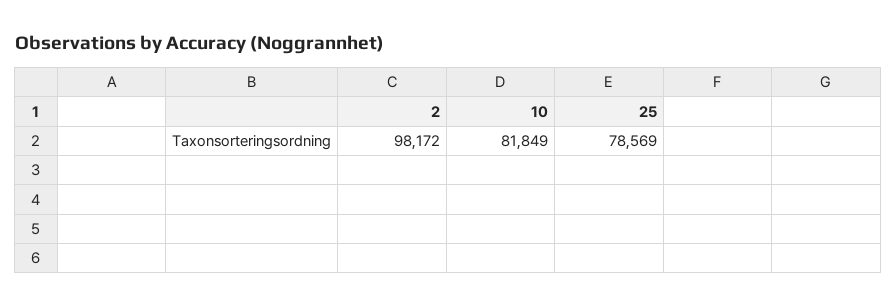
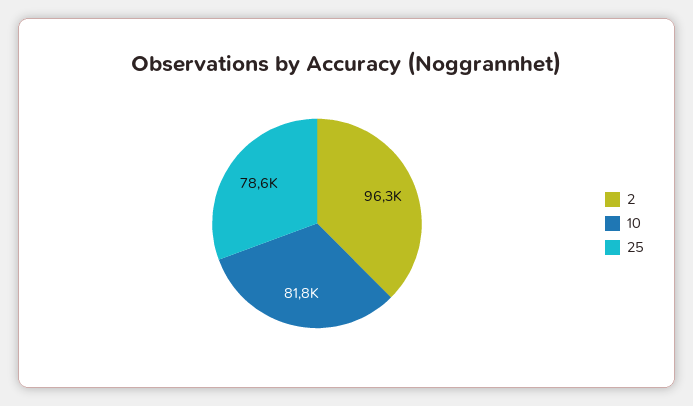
2: 98172 -> 96300

